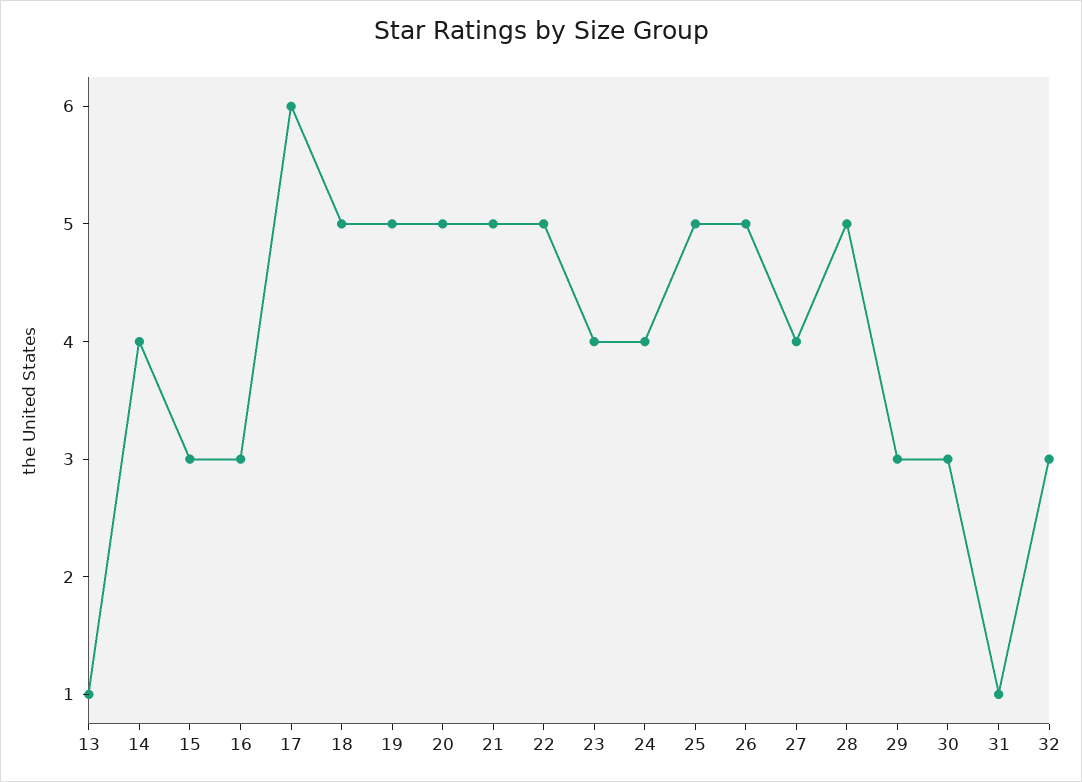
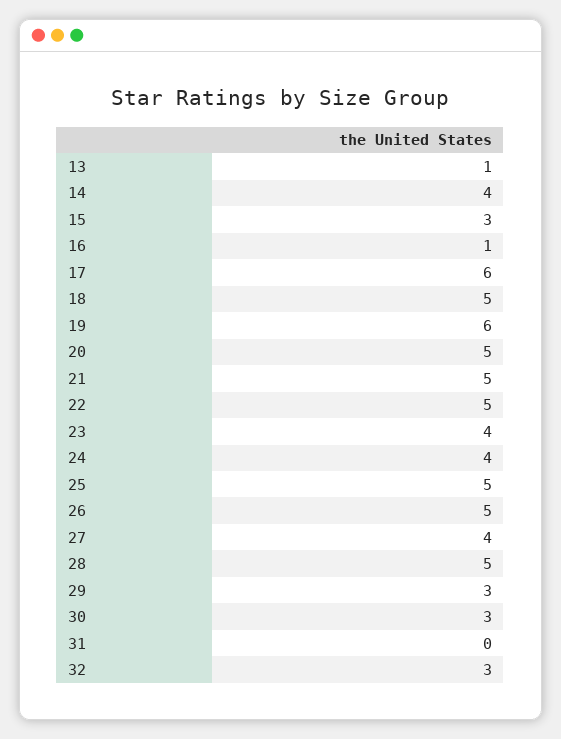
16: 3 -> 1
19: 5 -> 6
31: 1 -> 0

